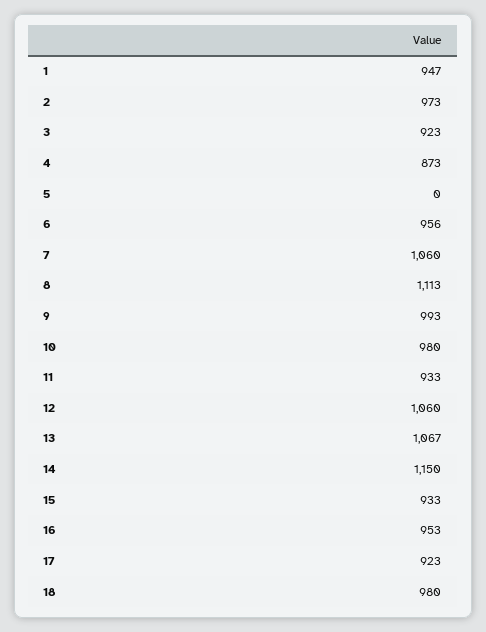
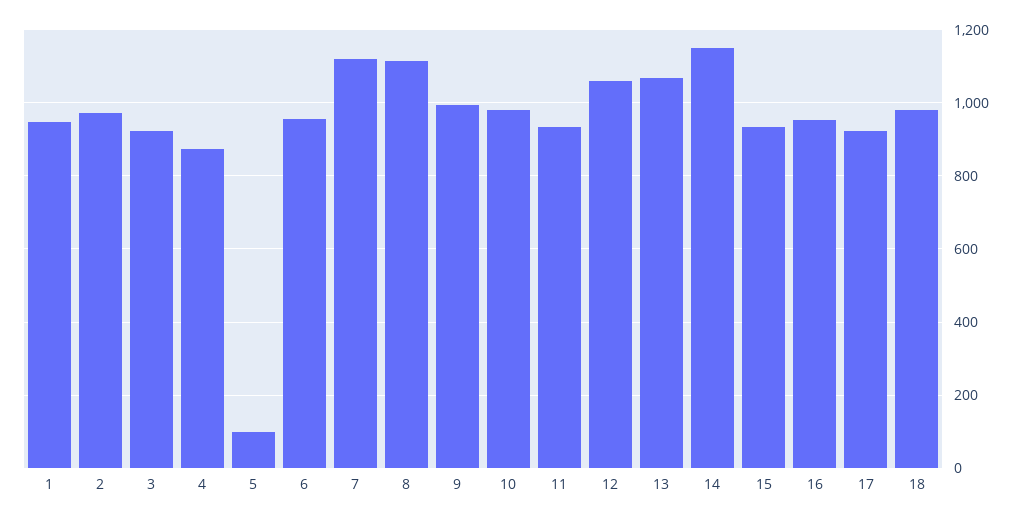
5: 0 -> 100
7: 1060 -> 1120

